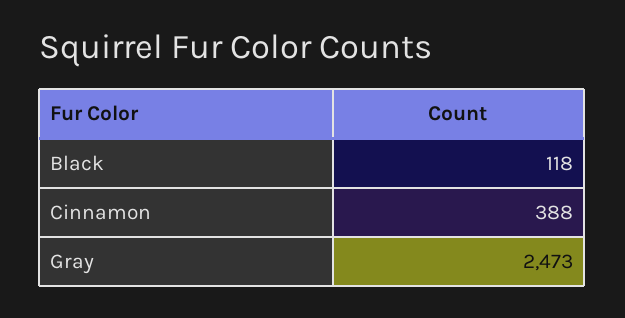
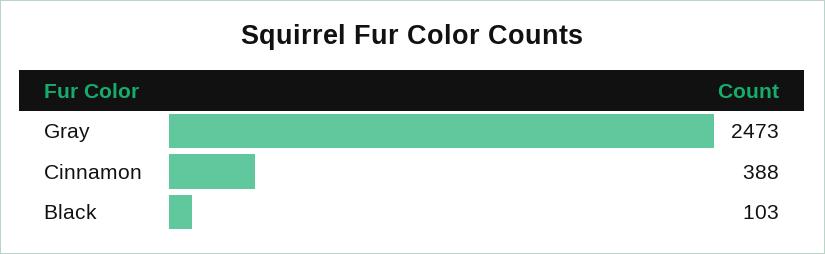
Black: 118 -> 103

